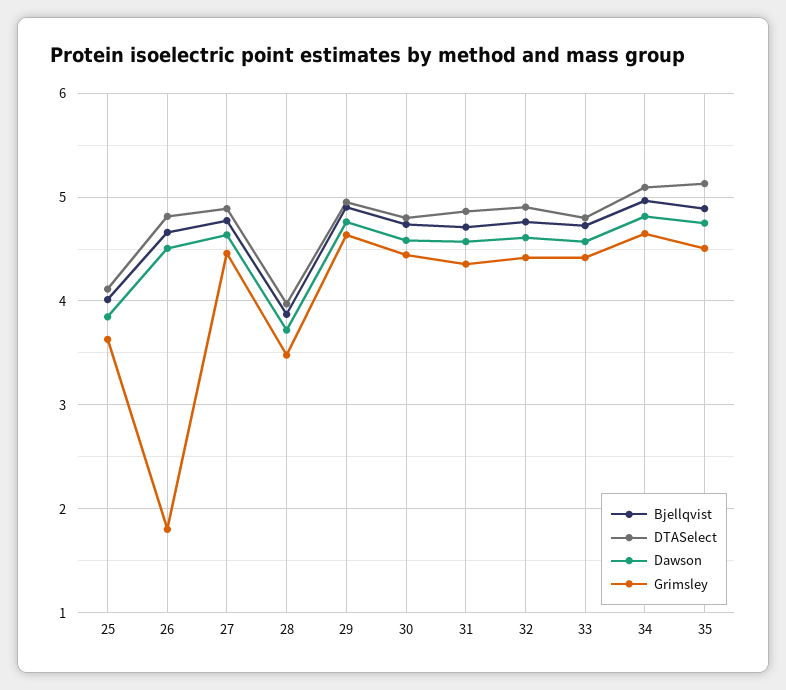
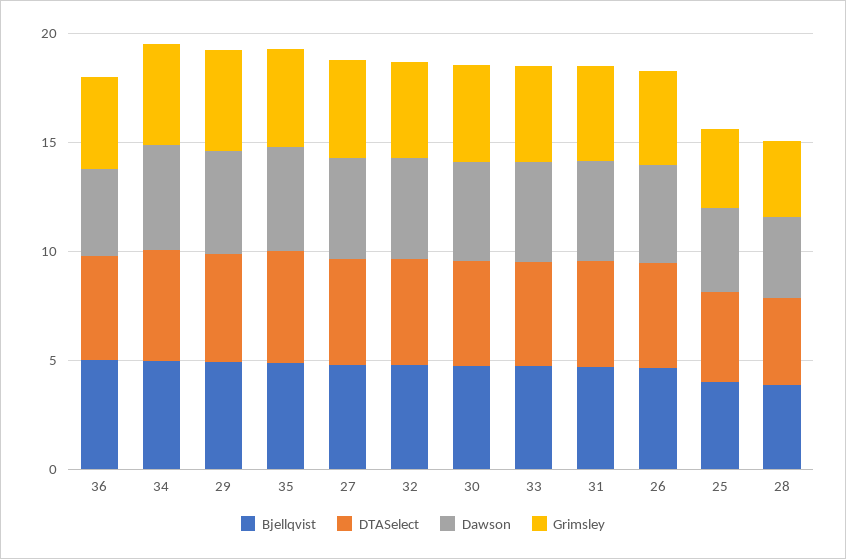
Grimsley, 26: 1.8 -> 4
Bjellqvist, 36: none -> 5
DTASelect, 36: none -> 5
Dawson, 36: none -> 4
Grimsley, 36: none -> 4

